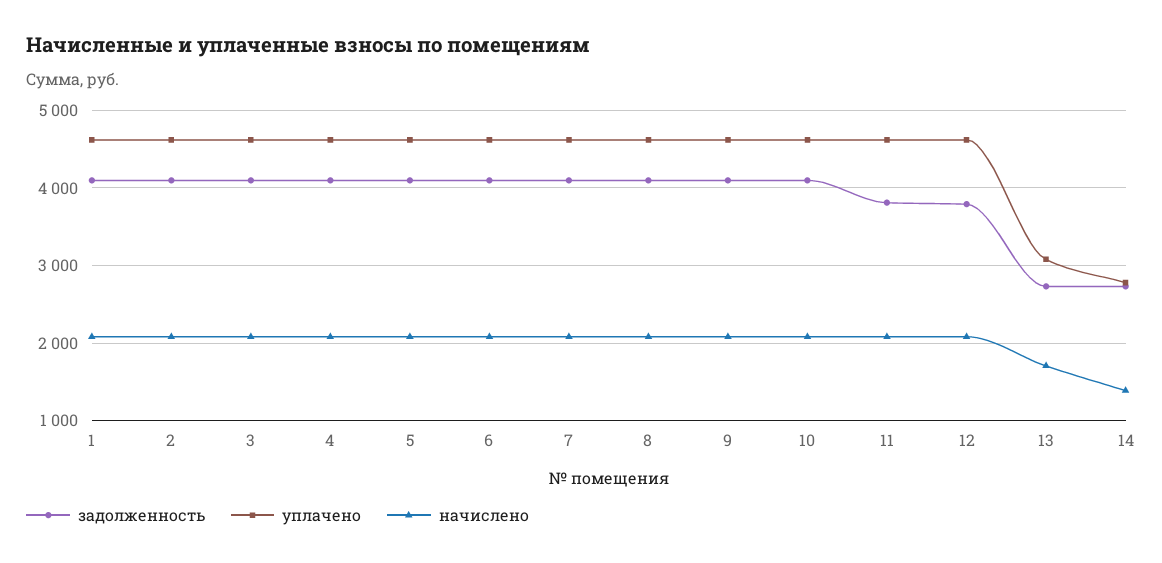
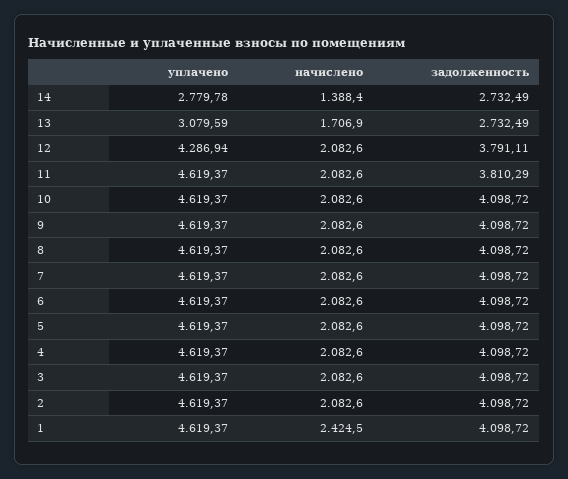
начислено, 1: 2100 -> 2424.5
уплачено, 12: 4600 -> 4286.94

